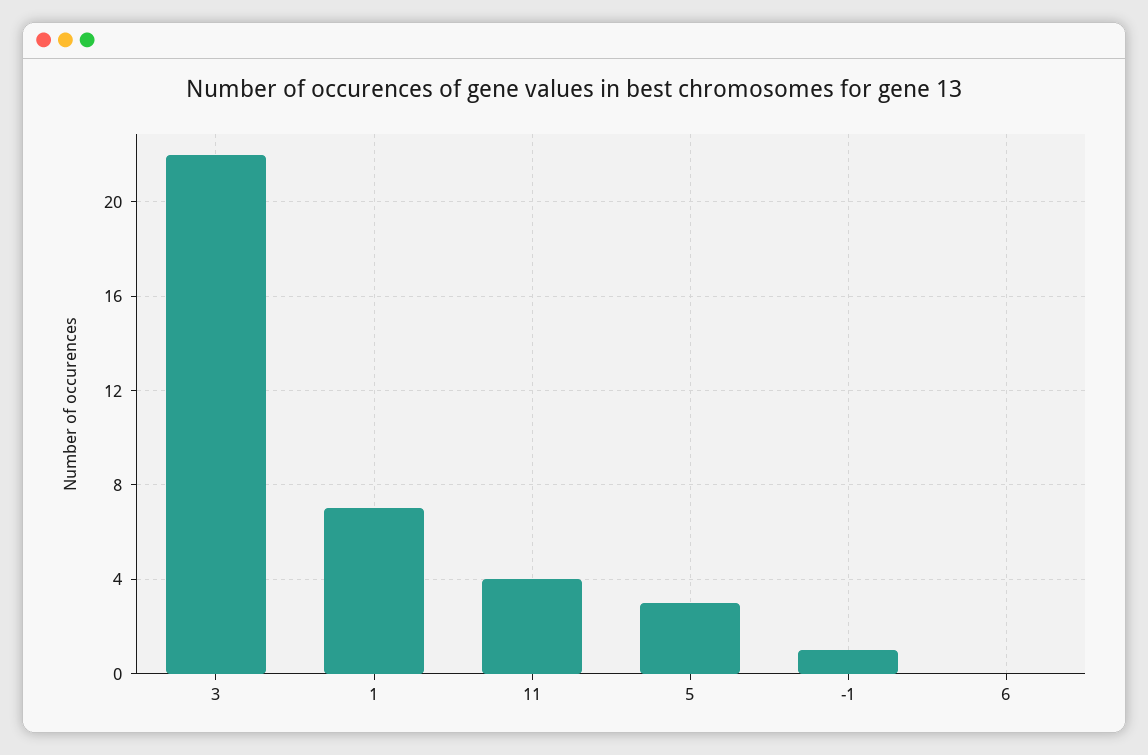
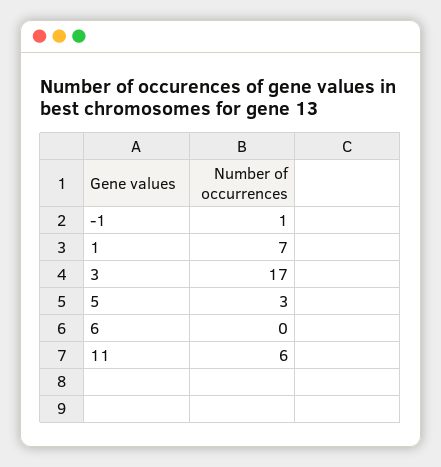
3: 22 -> 17
11: 4 -> 6

